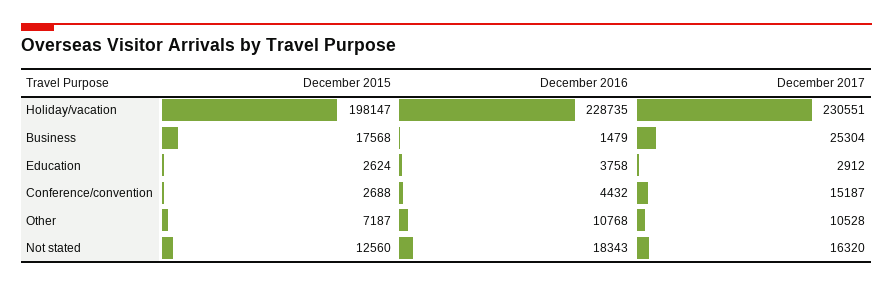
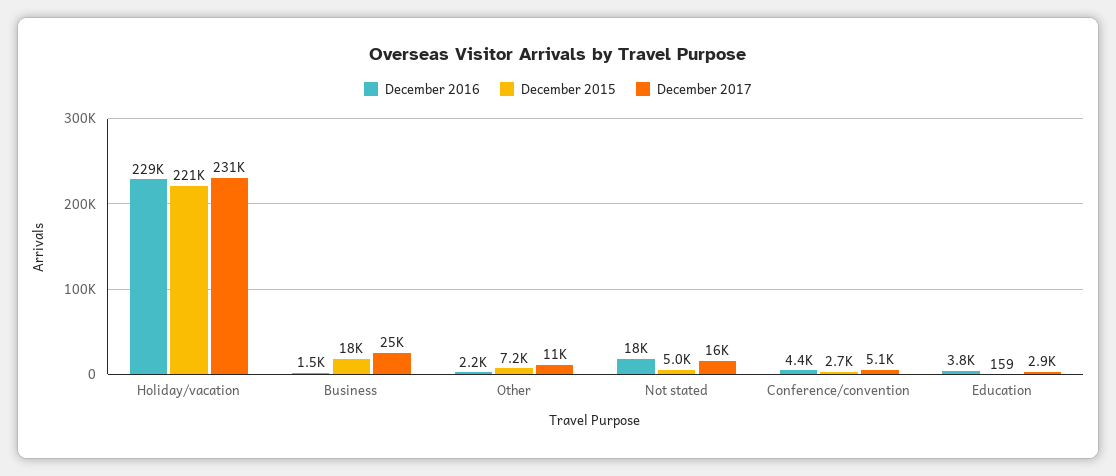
December 2015, Holiday/vacation: 198147 -> 221000
December 2015, Education: 2624 -> 159
December 2017, Conference/convention: 15187 -> 5100
December 2016, Other: 10768 -> 2200
December 2015, Not stated: 12560 -> 5000

